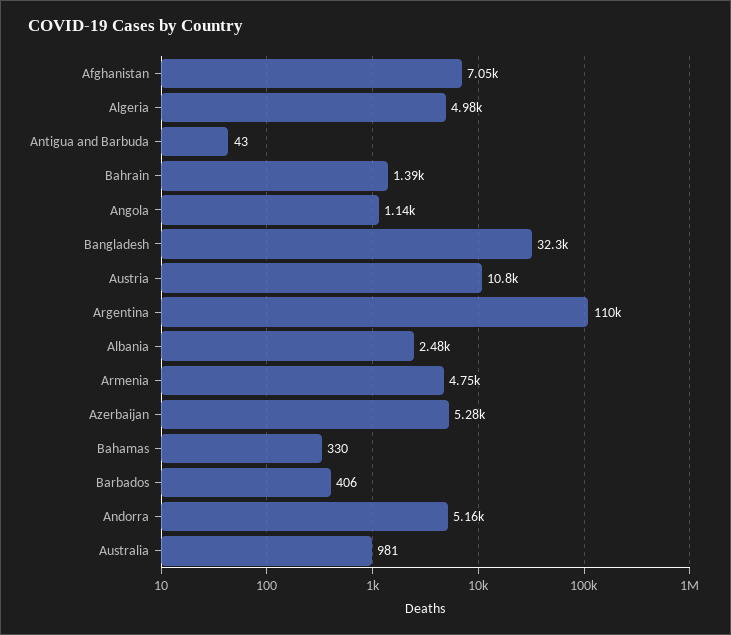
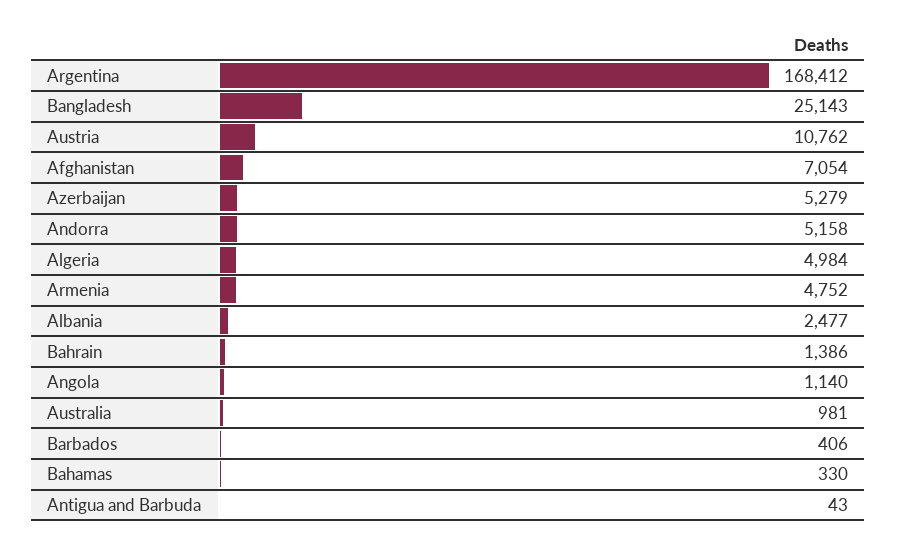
Bangladesh: 32300 -> 25143
Argentina: 110000 -> 168412

